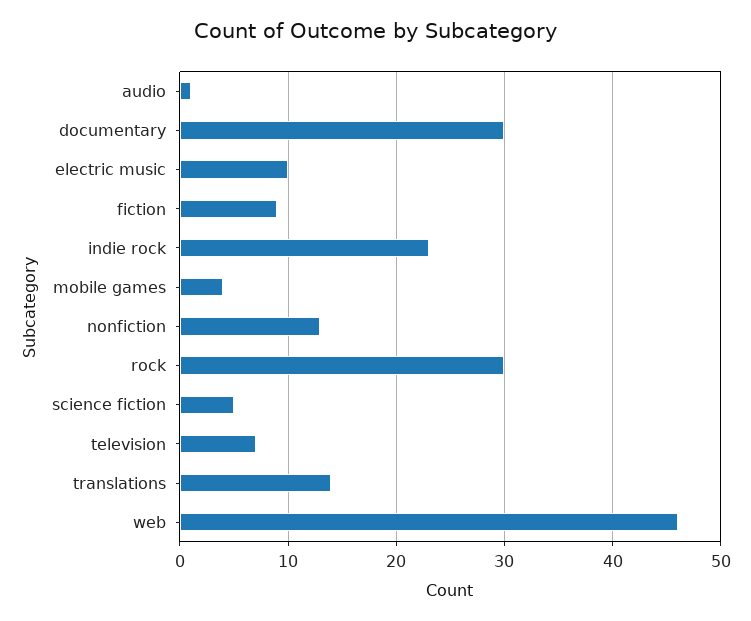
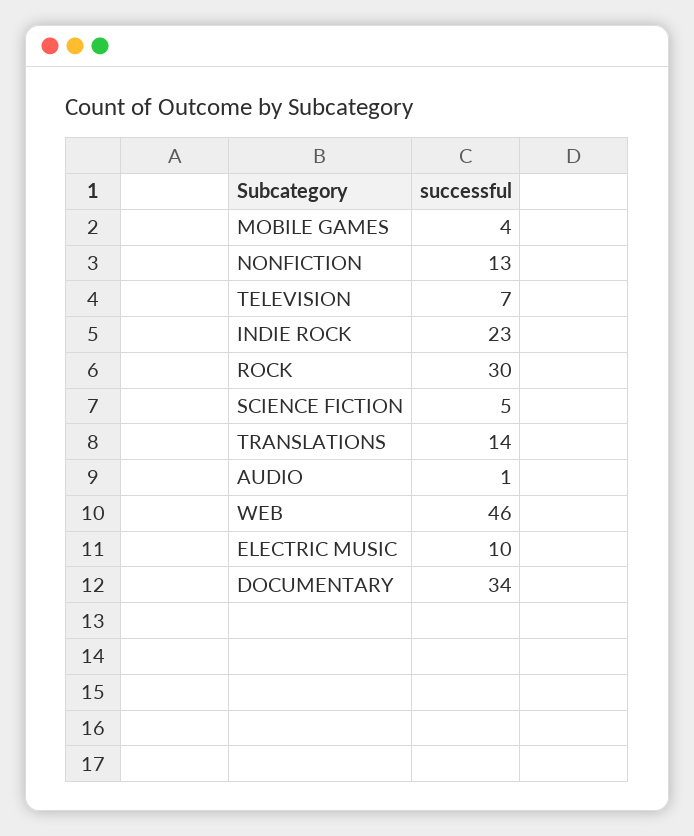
documentary: 30 -> 34
fiction: 9 -> none

